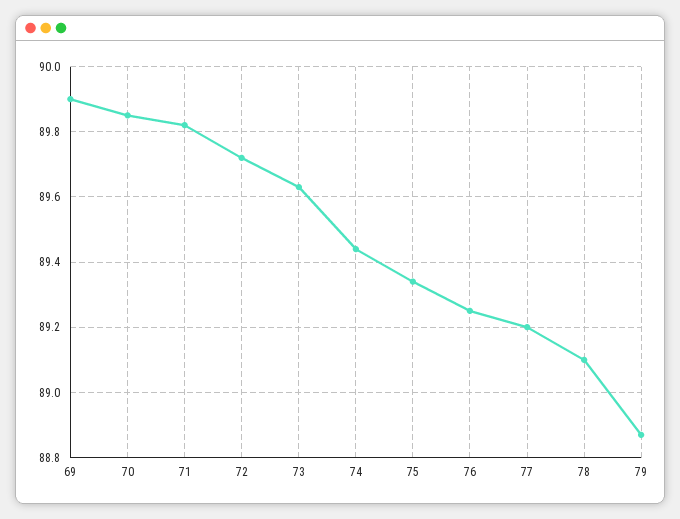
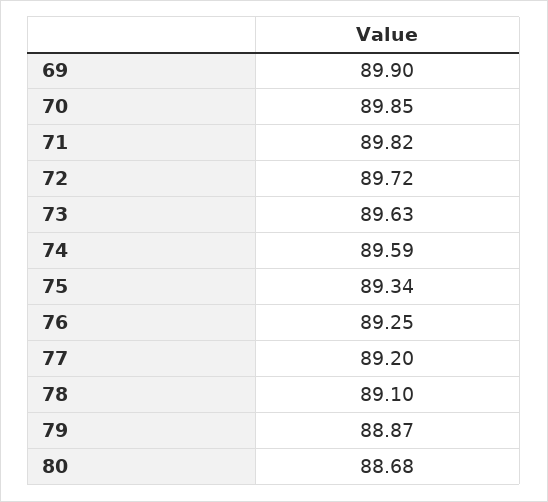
74: 89.45 -> 89.59
80: none -> 88.68

